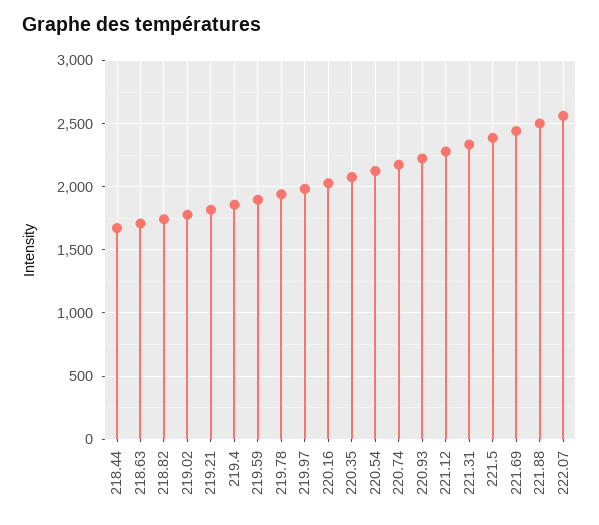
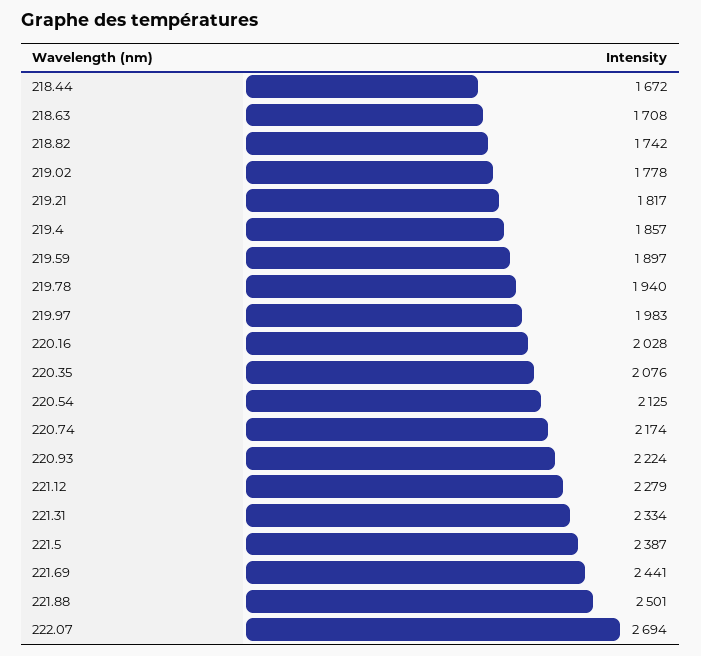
222.07: 2550 -> 2694

